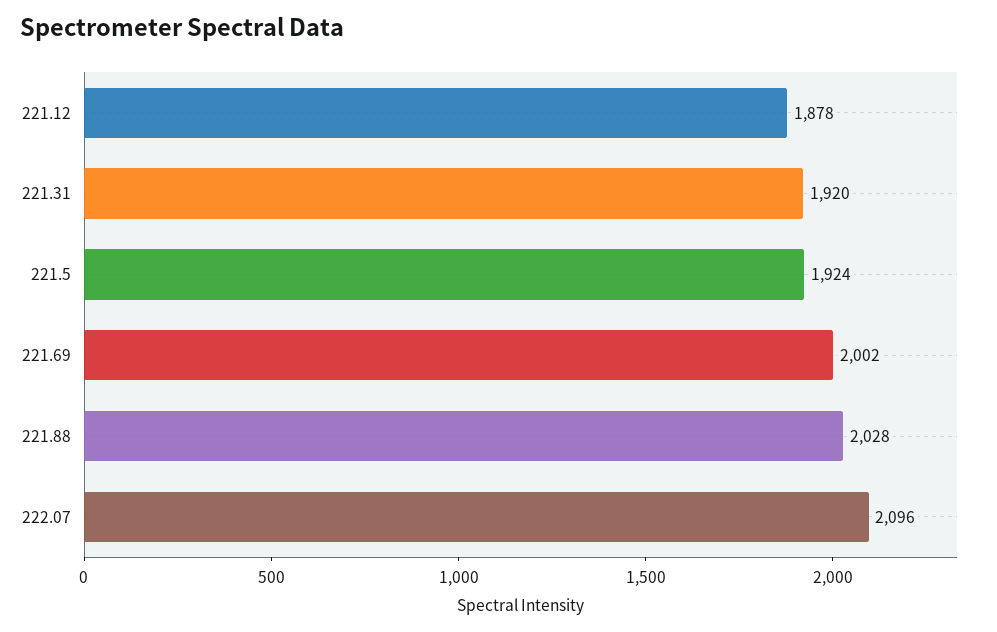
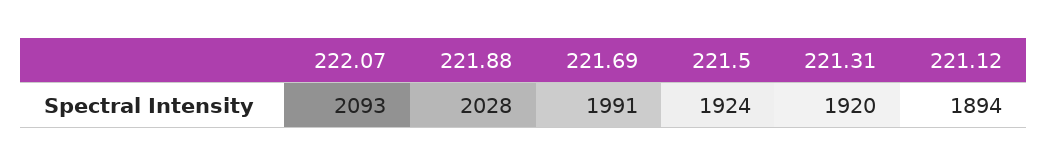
221.12: 1878 -> 1894
221.69: 2002 -> 1991
222.07: 2096 -> 2093

